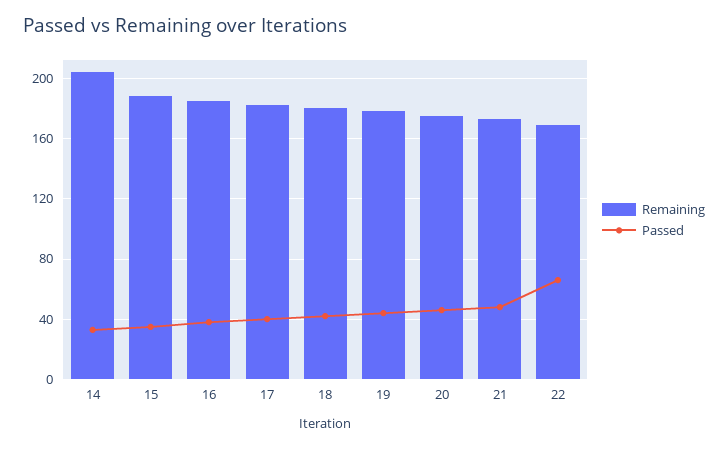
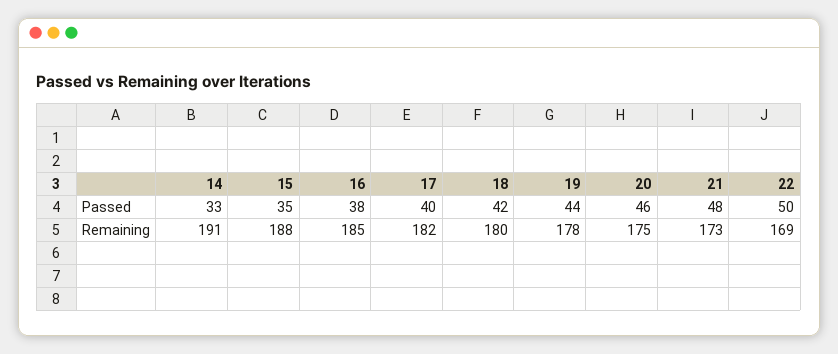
Remaining, 14: 205 -> 191
Passed, 22: 65 -> 50

